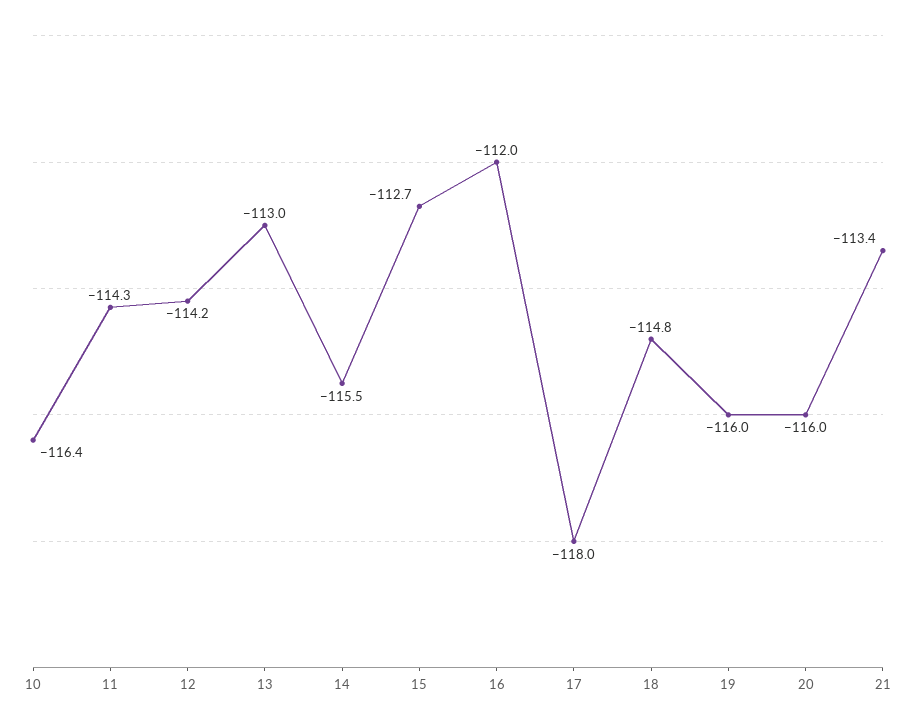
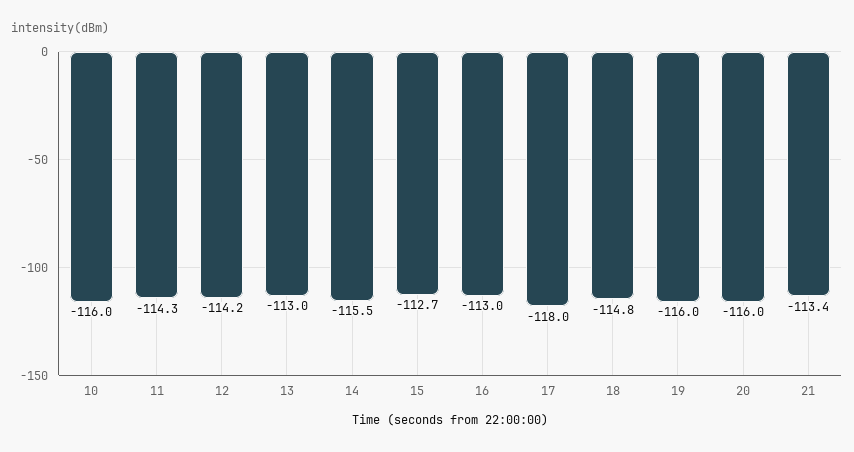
10: -116.4 -> -116
16: -112 -> -113

